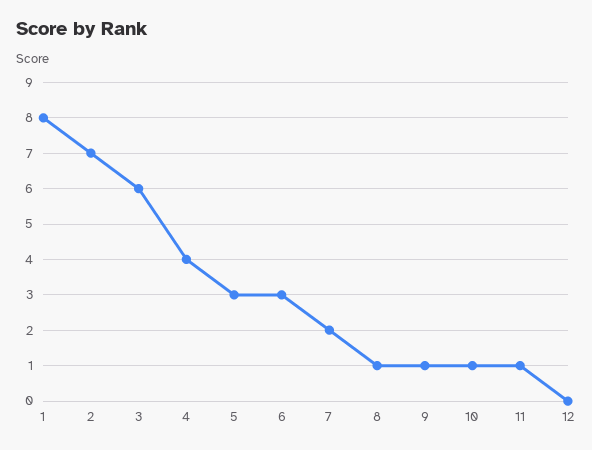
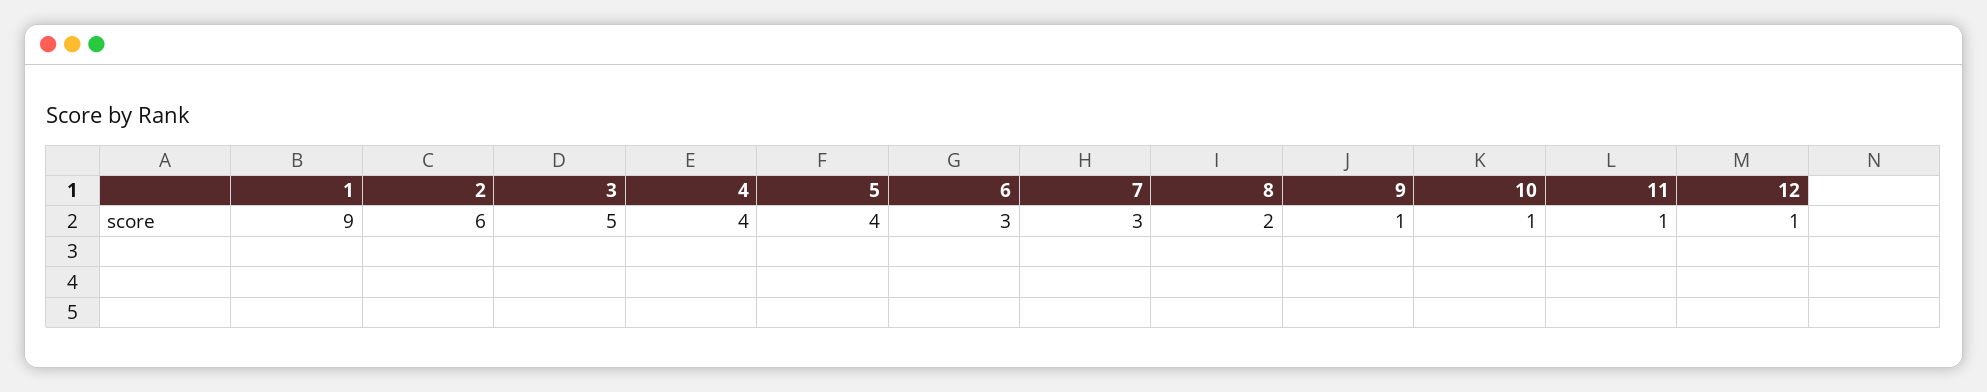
1: 8 -> 9
2: 7 -> 6
3: 6 -> 5
5: 3 -> 4
7: 2 -> 3
8: 1 -> 2
12: 0 -> 1

